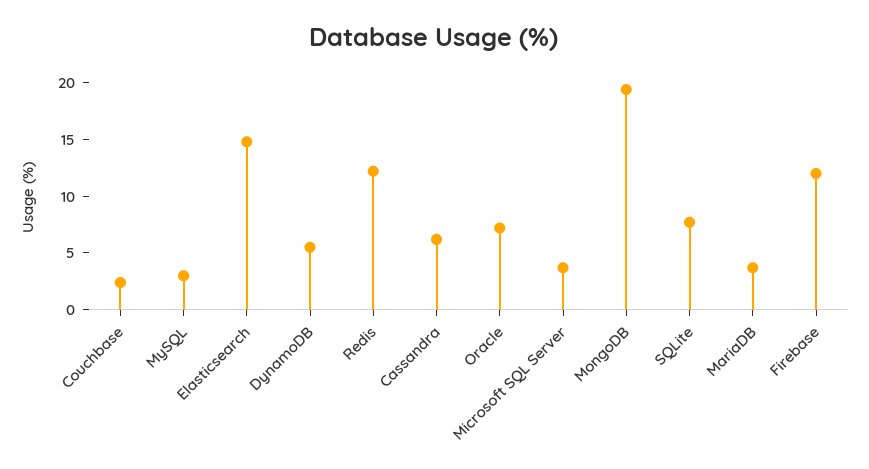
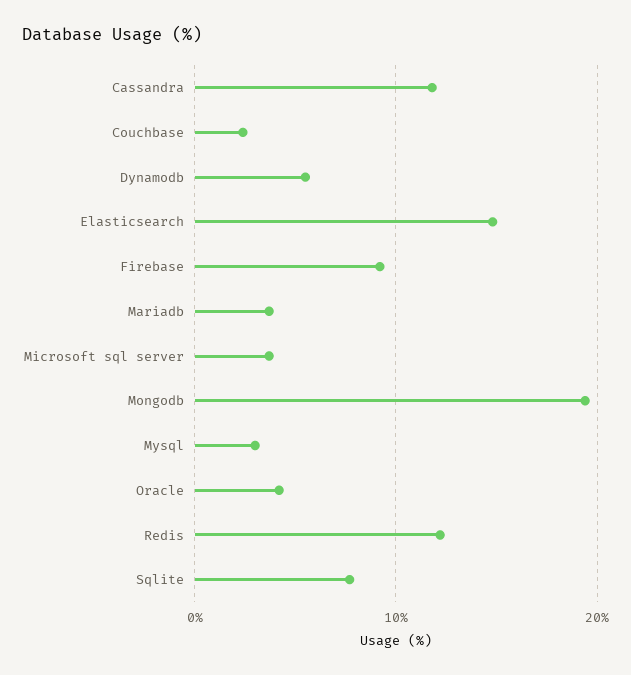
Cassandra: 6 -> 12
Oracle: 7 -> 4
Firebase: 12 -> 9

